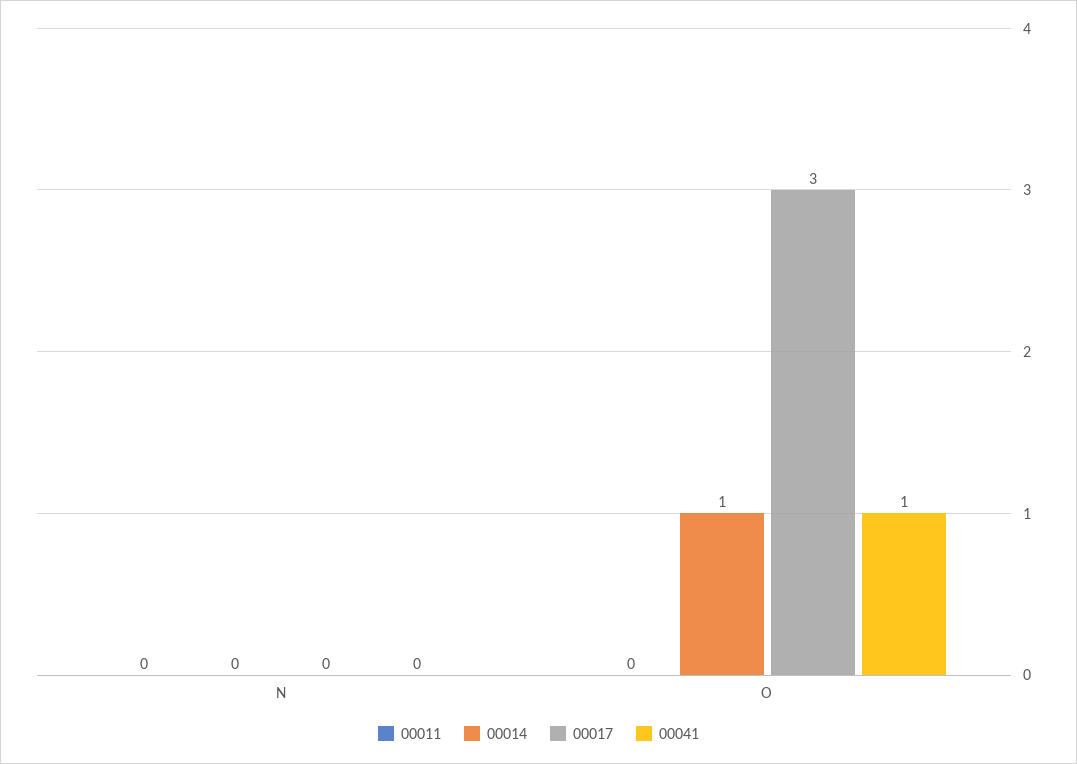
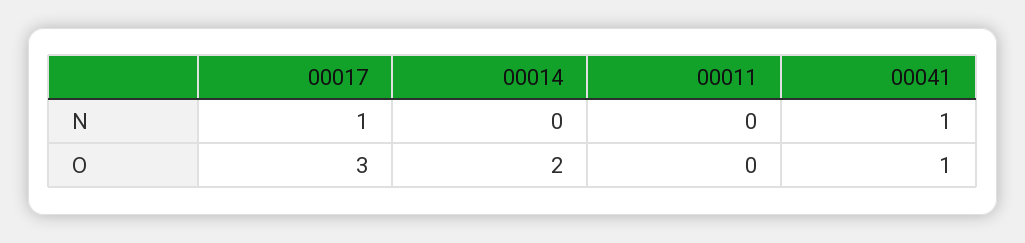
00017, N: 0 -> 1
00041, N: 0 -> 1
00014, O: 1 -> 2

